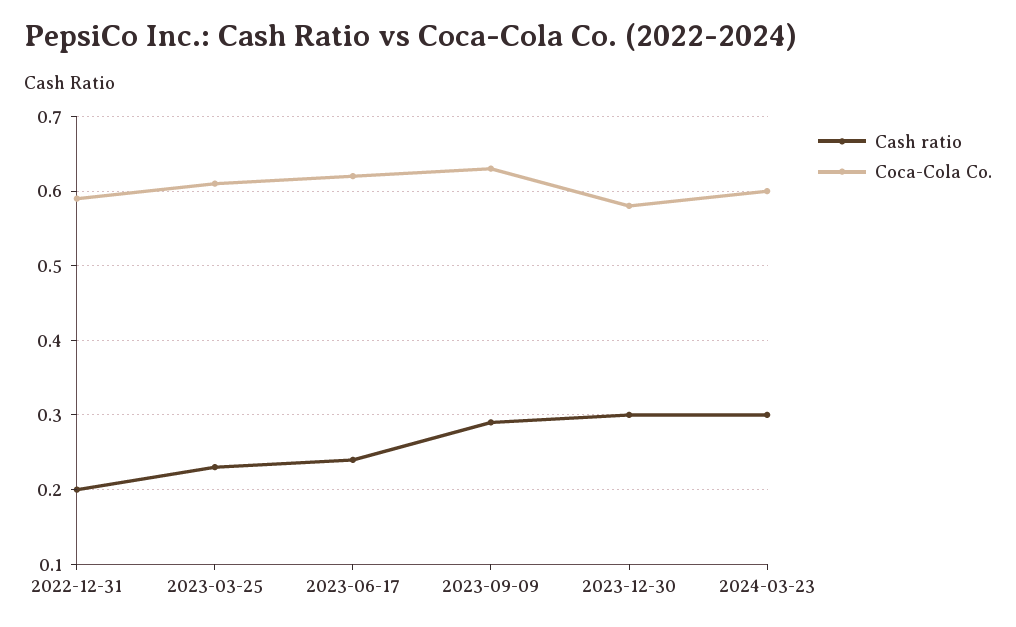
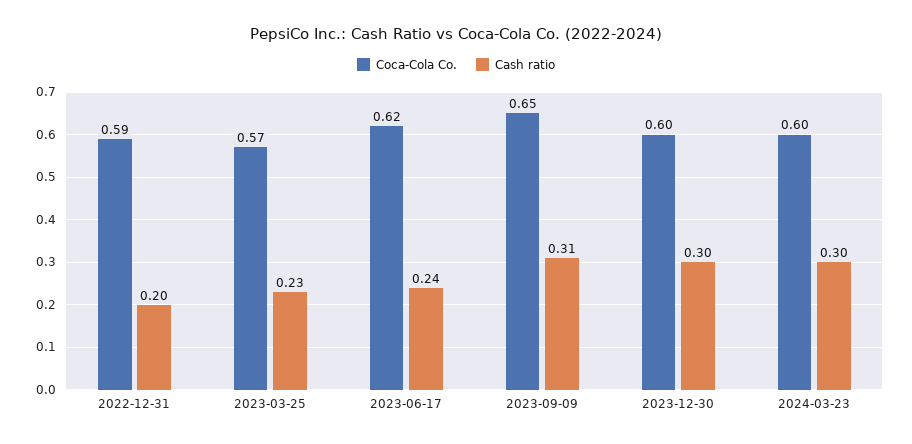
Coca-Cola Co., 2023-03-25: 0.61 -> 0.57
Cash ratio, 2023-09-09: 0.29 -> 0.31
Coca-Cola Co., 2023-09-09: 0.63 -> 0.65
Coca-Cola Co., 2023-12-30: 0.58 -> 0.6

